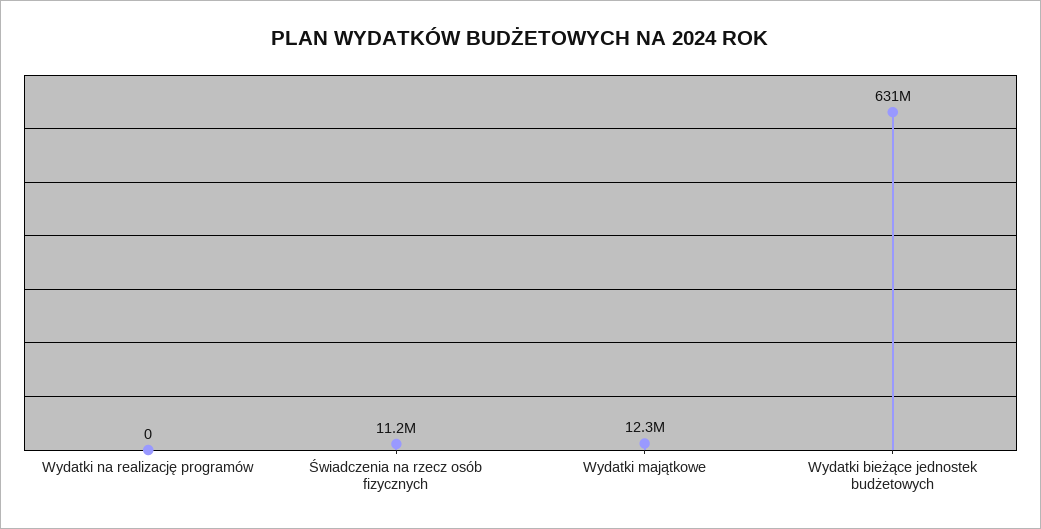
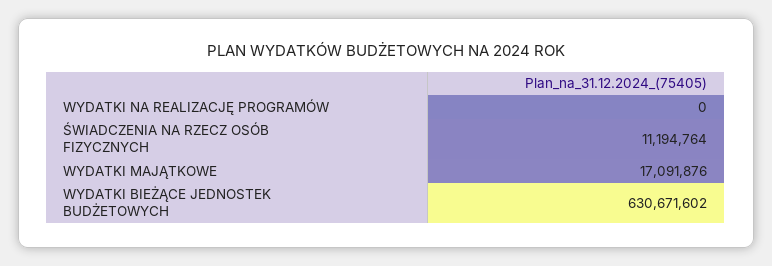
Wydatki majątkowe: 12300000 -> 17091876

